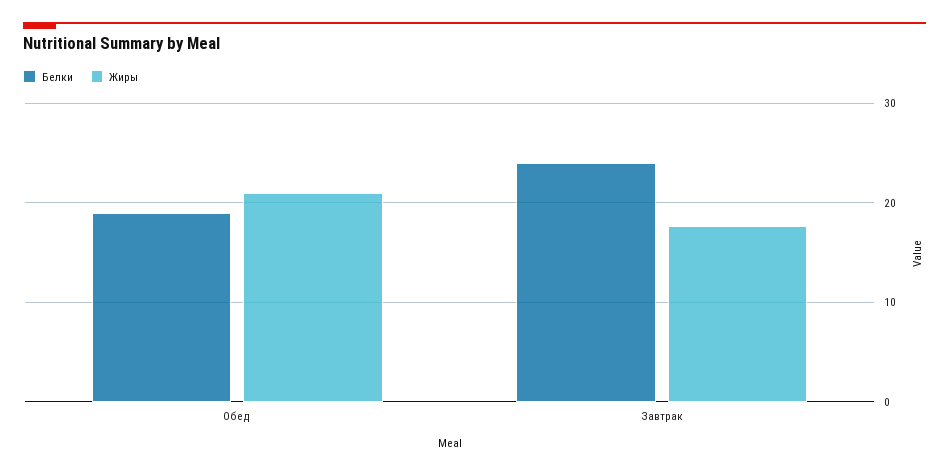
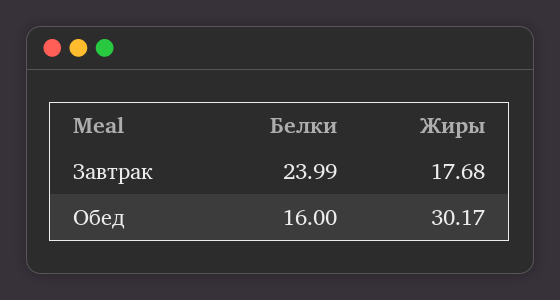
Белки, Обед: 19 -> 16
Жиры, Обед: 21 -> 30.17

